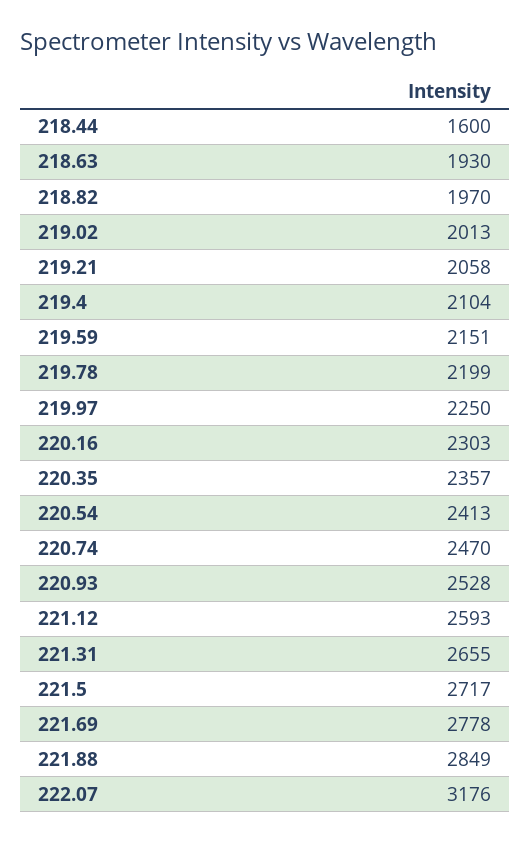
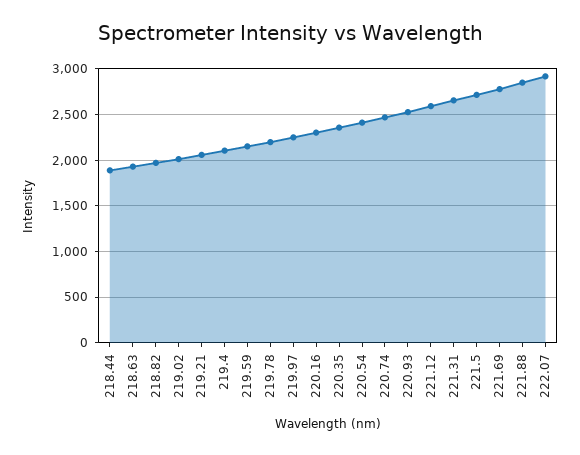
218.44: 1600 -> 1900
222.07: 3176 -> 2900

